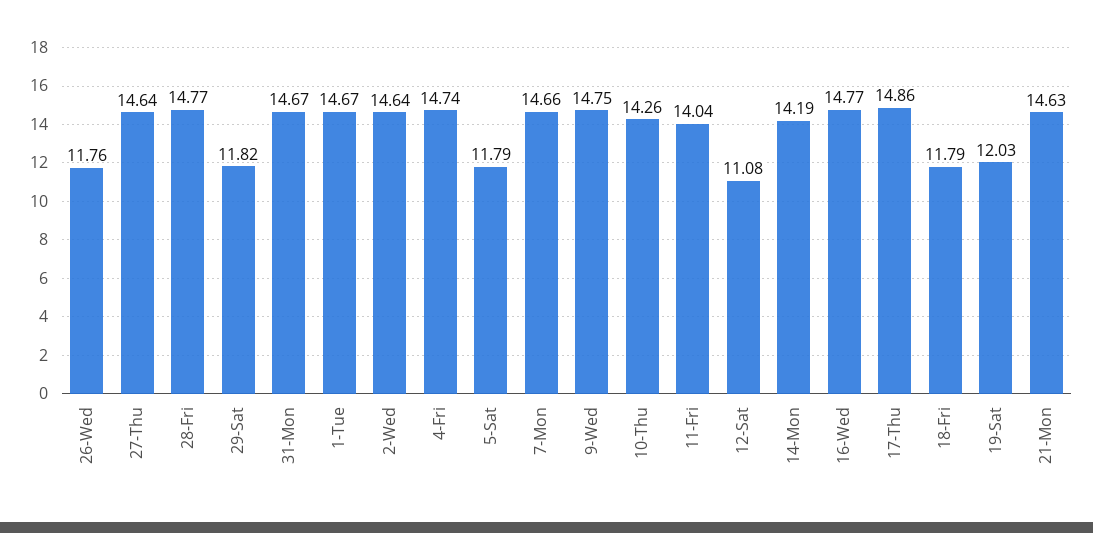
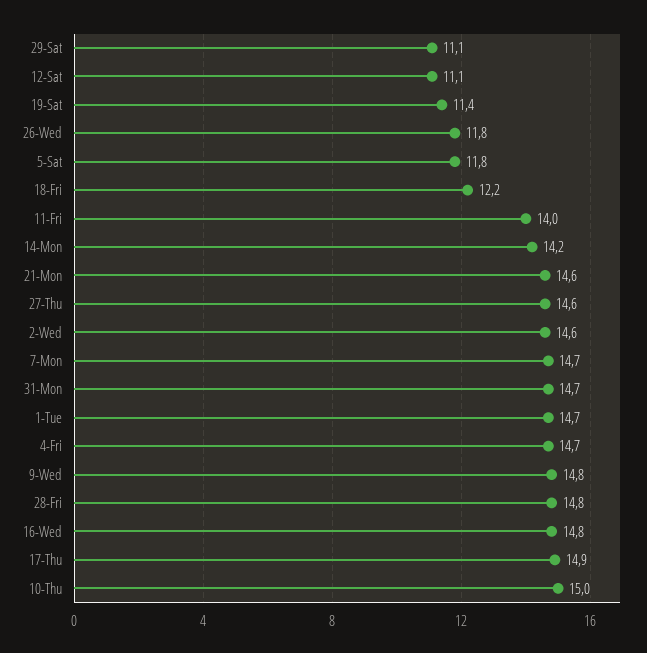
29-Sat: 11.82 -> 11.1
10-Thu: 14.26 -> 15
18-Fri: 11.79 -> 12.2
19-Sat: 12.03 -> 11.4

